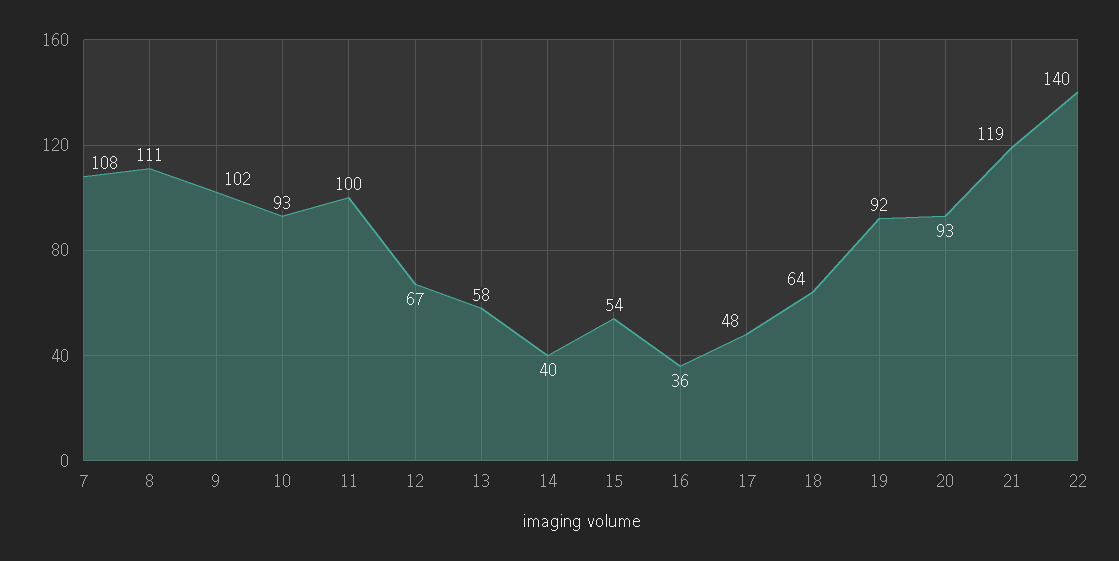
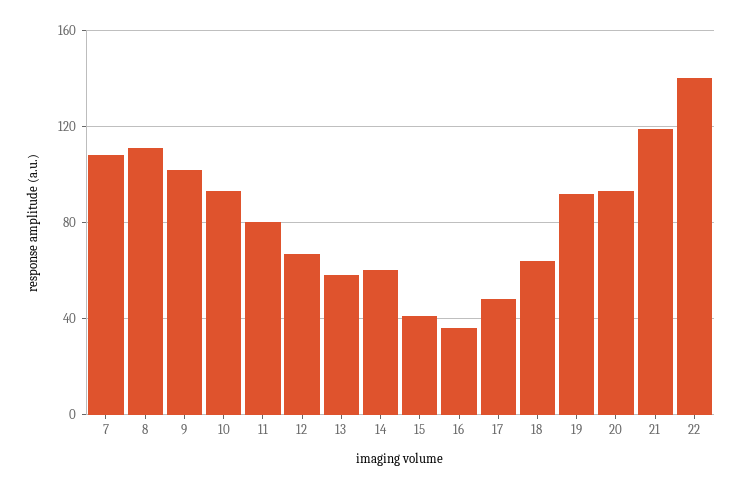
11: 100 -> 80
14: 40 -> 60
15: 54 -> 40

